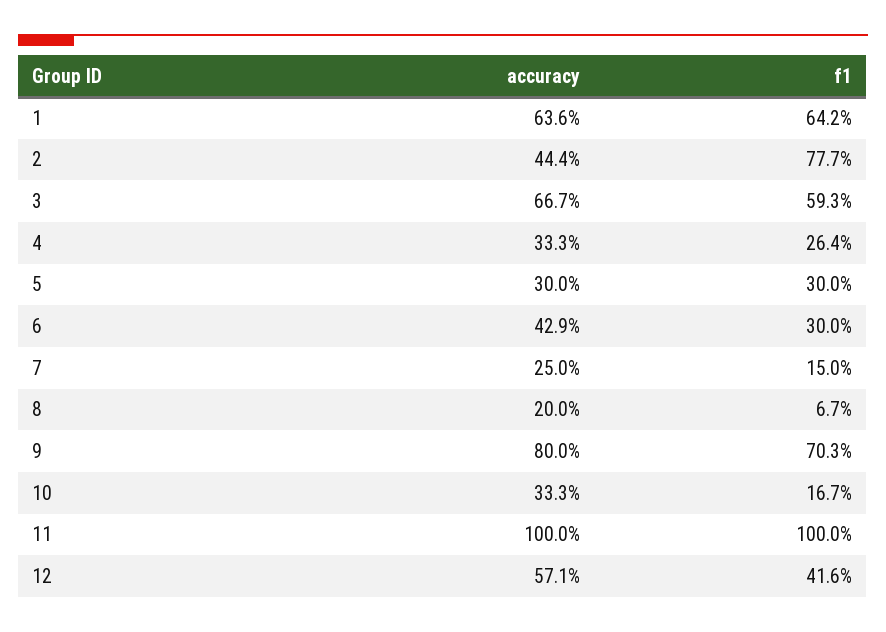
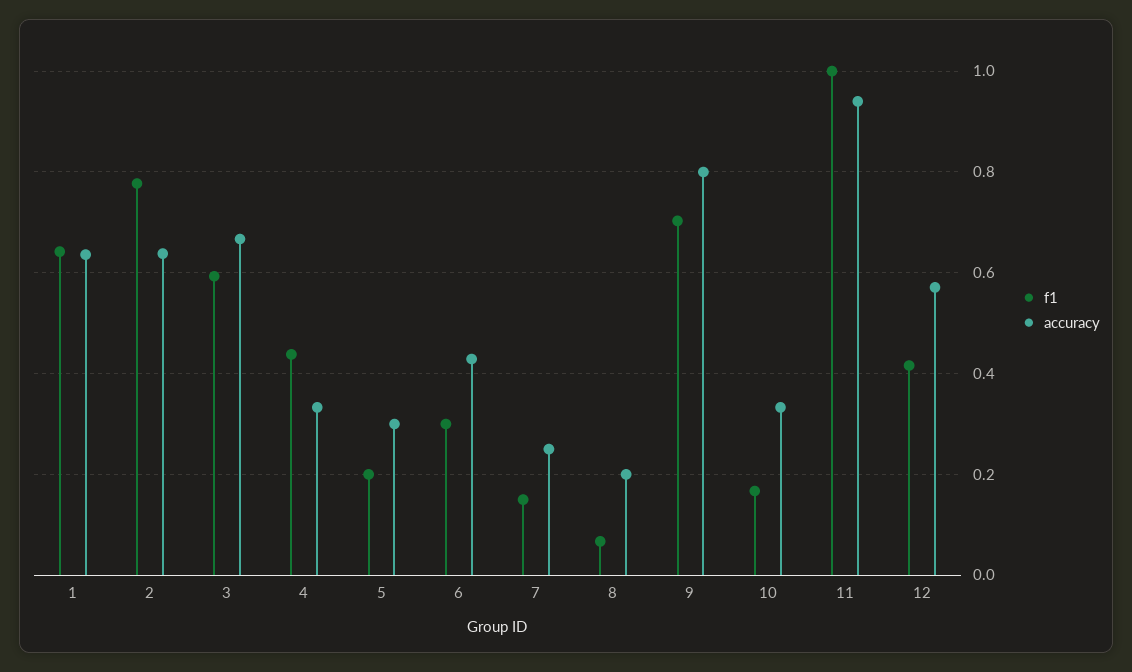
accuracy, 2: 0.444 -> 0.64
f1, 4: 0.264 -> 0.44
f1, 5: 0.3 -> 0.2
accuracy, 11: 1 -> 0.94

